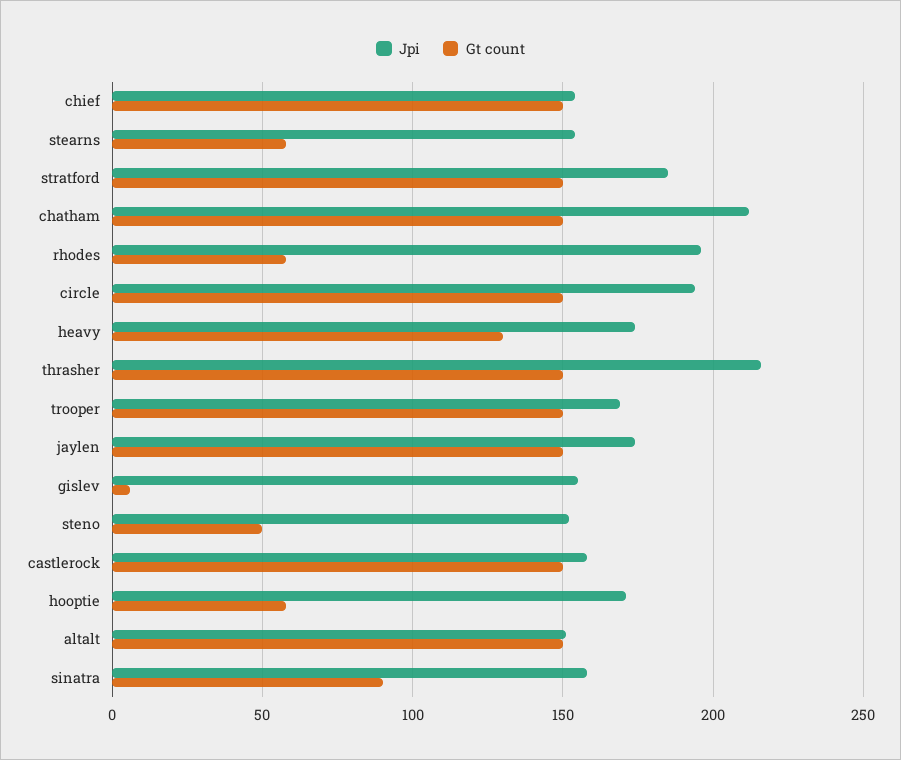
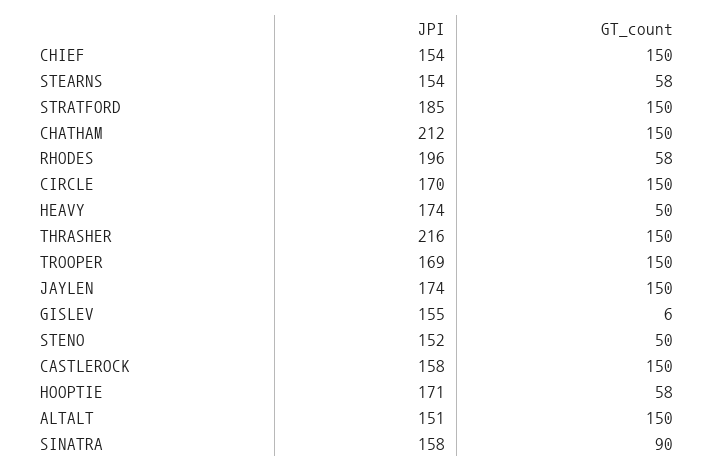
Jpi, circle: 195 -> 170
Gt count, heavy: 130 -> 50

